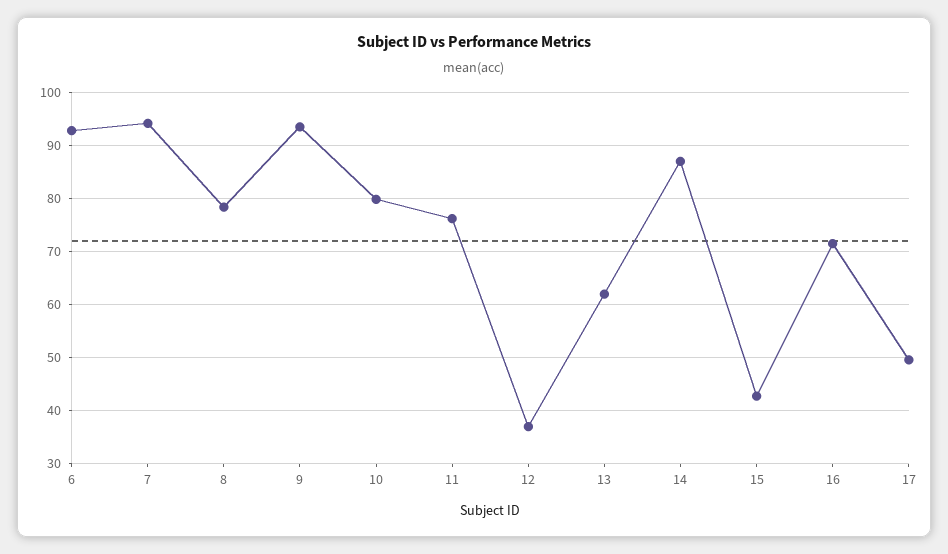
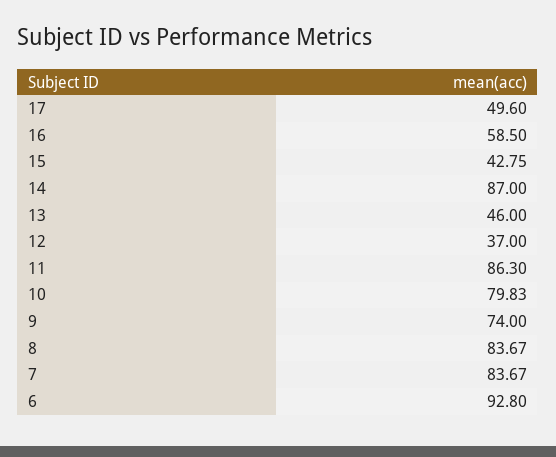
7: 94 -> 83.67
8: 78 -> 83.67
9: 94 -> 74
11: 76 -> 86.3
13: 62 -> 46
16: 72 -> 58.5

